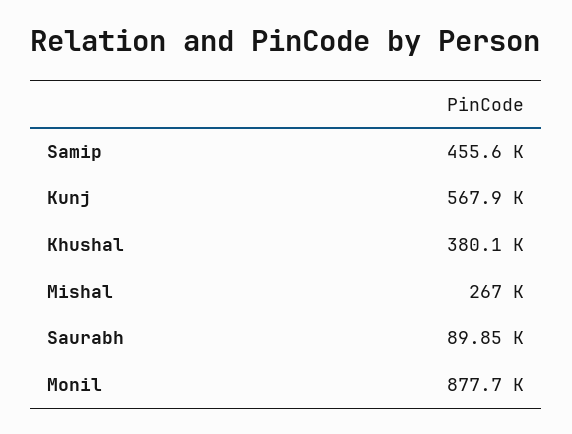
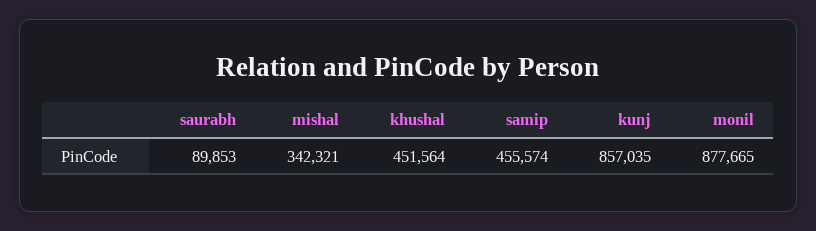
Kunj: 567900 -> 857035
Khushal: 380100 -> 451564
Mishal: 267000 -> 342321

